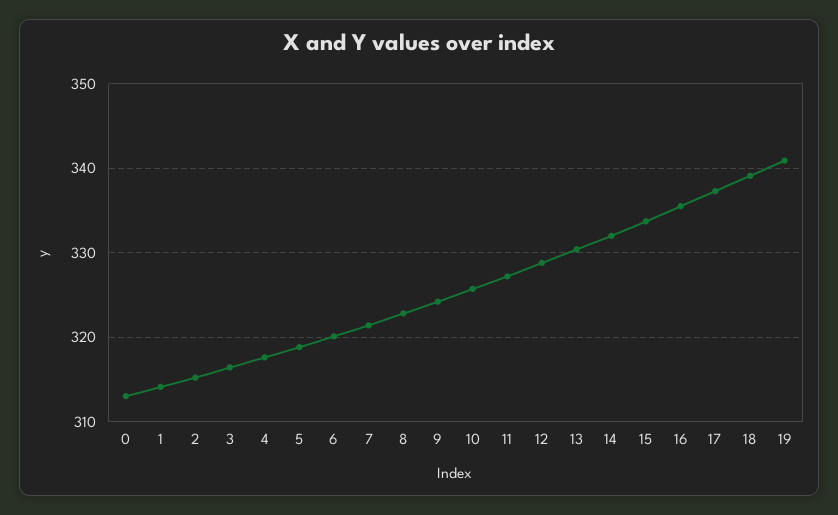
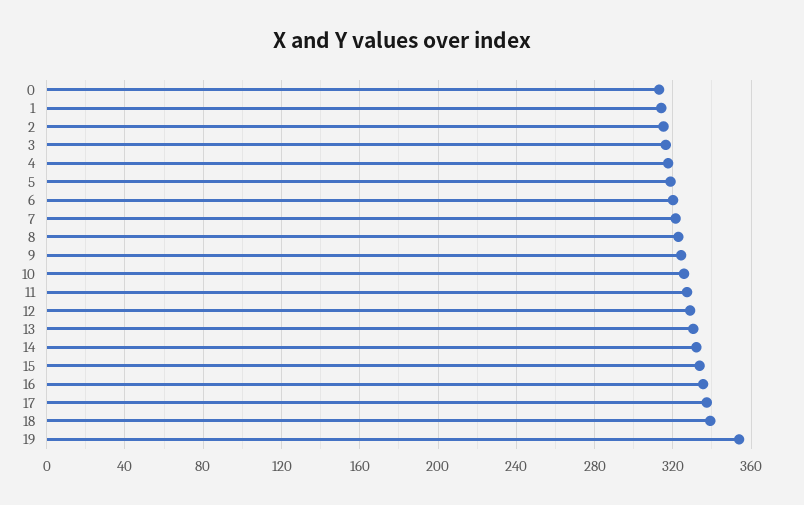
19: 341 -> 355

